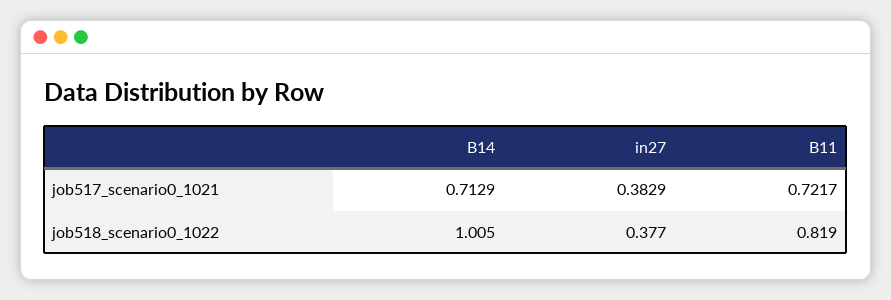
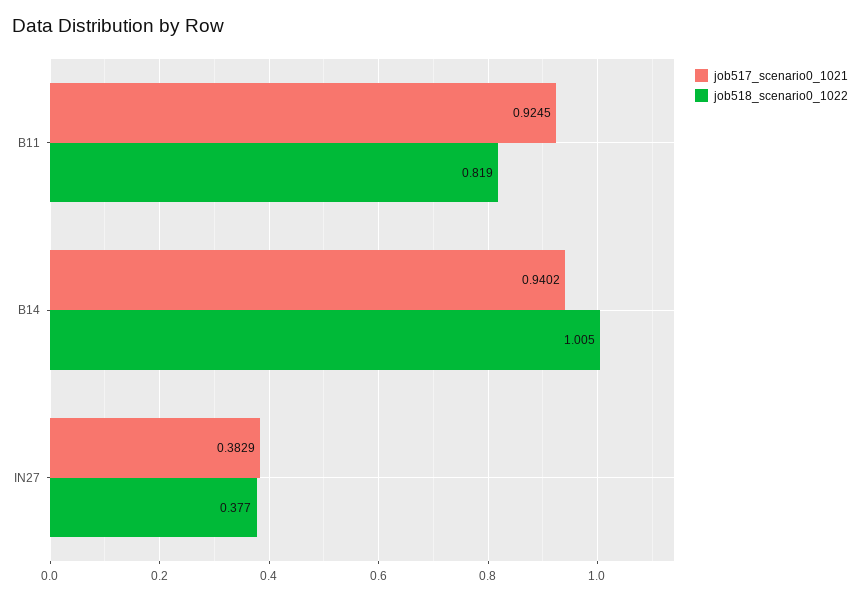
job517_scenario0_1021, B14: 0.7129 -> 0.9402
job517_scenario0_1021, B11: 0.7217 -> 0.9245

